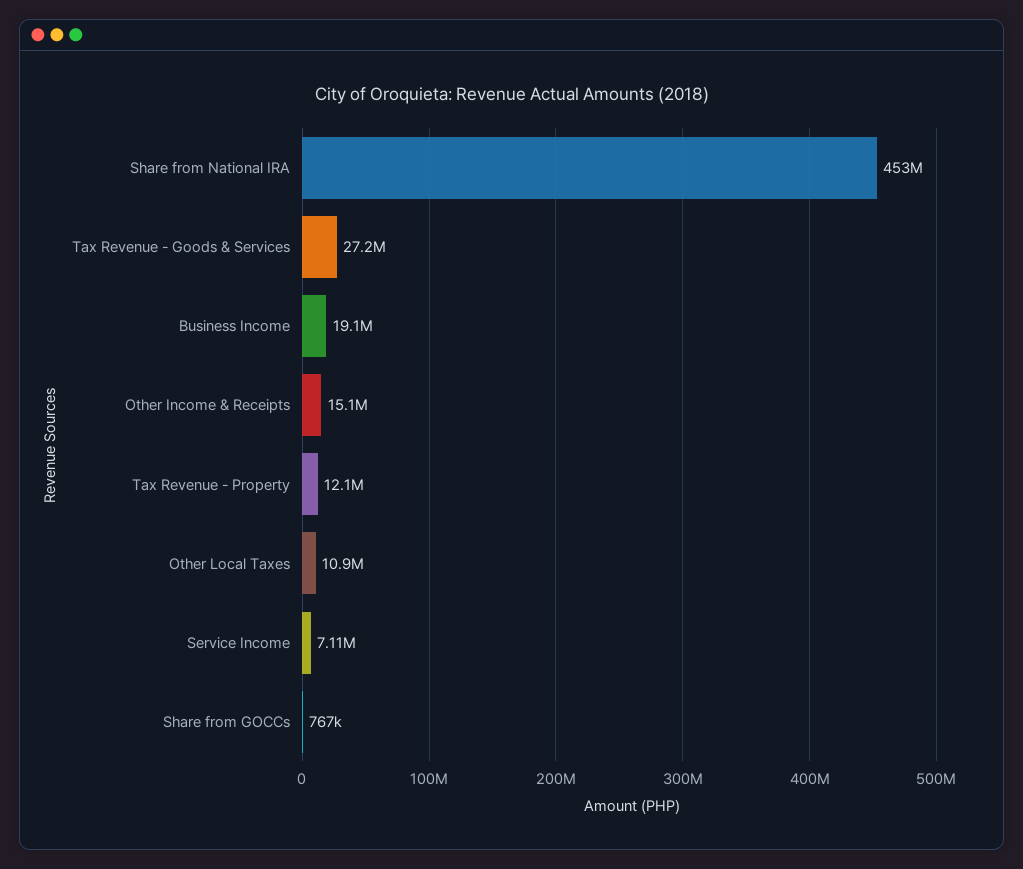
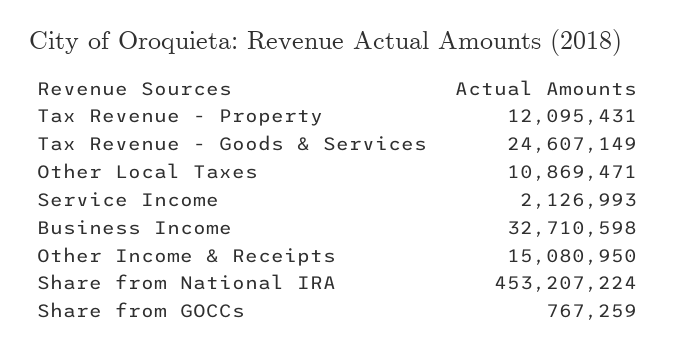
Tax Revenue - Goods & Services: 27200000 -> 24607149
Business Income: 19100000 -> 32710598
Service Income: 7110000 -> 2126993

